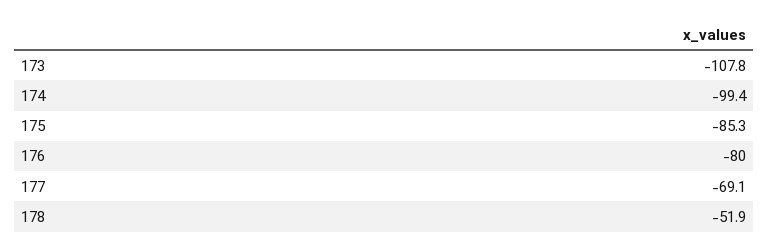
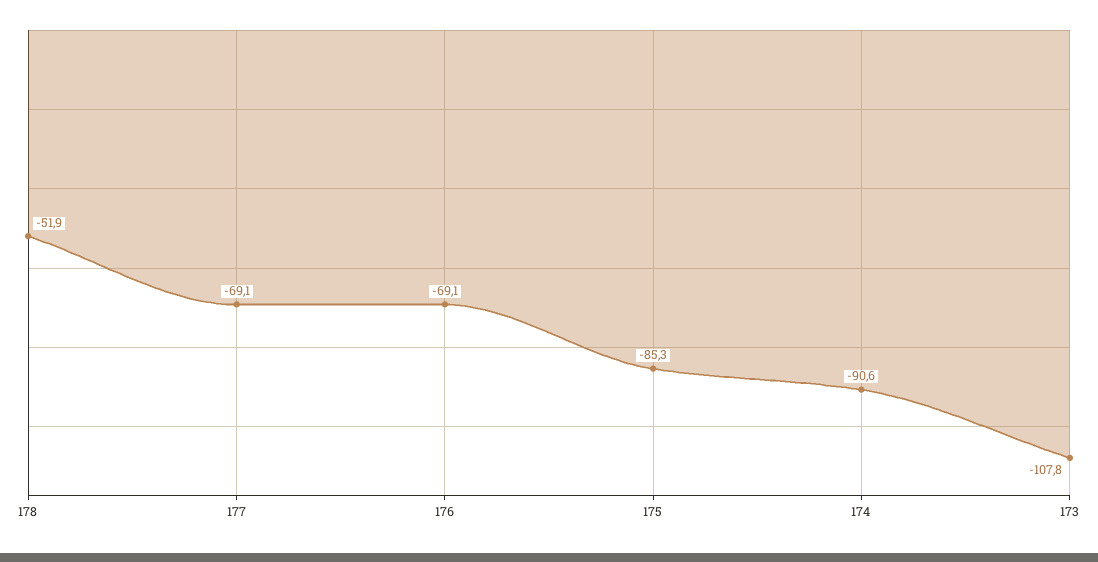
174: -99.4 -> -90.6
176: -80 -> -69.1

